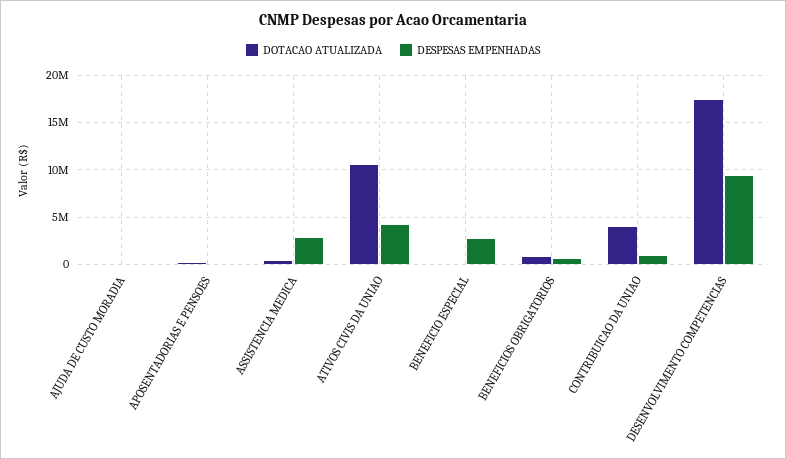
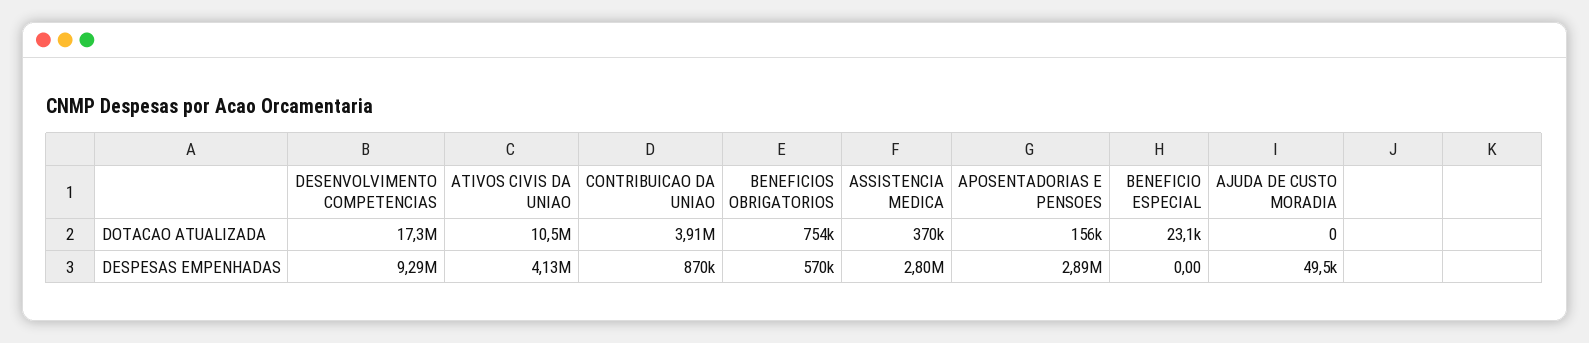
DESPESAS EMPENHADAS, APOSENTADORIAS E PENSOES: 0 -> 2890000
DESPESAS EMPENHADAS, BENEFICIO ESPECIAL: 3000000 -> 0

